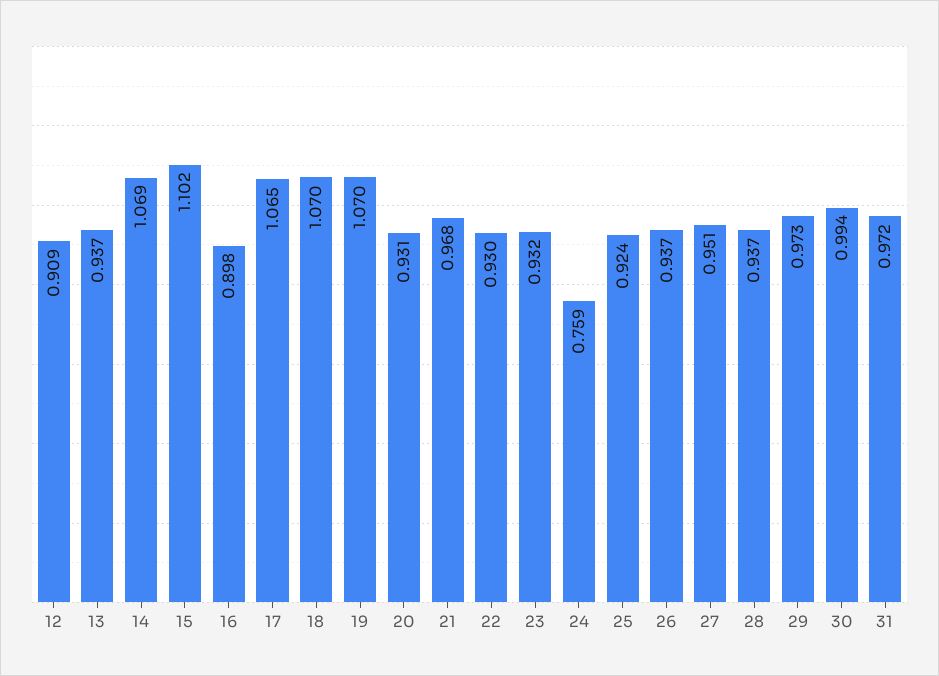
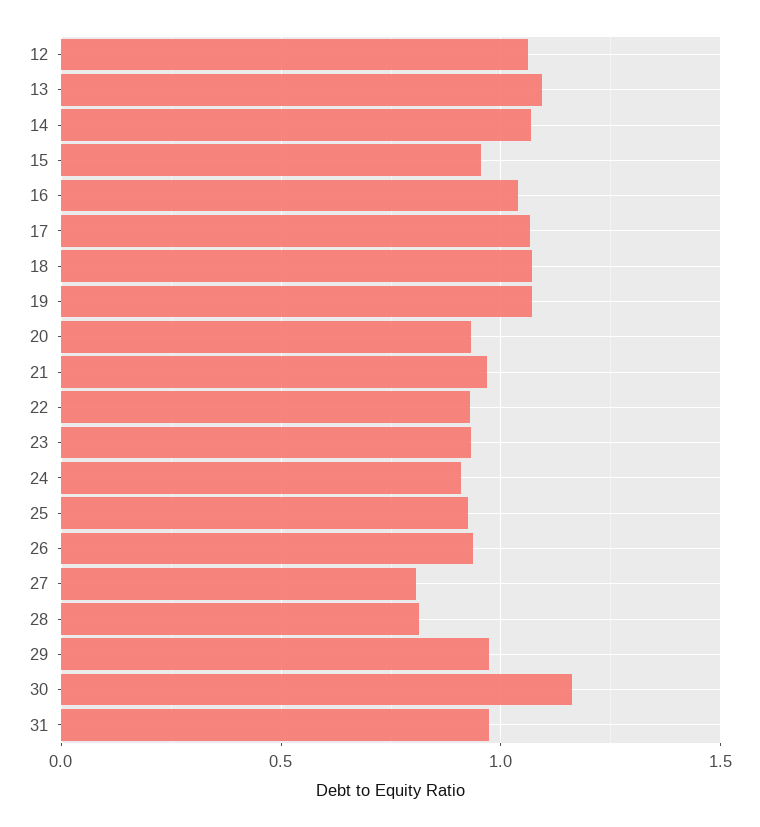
12: 0.909 -> 1.05
13: 0.937 -> 1.1
15: 1.102 -> 0.95
16: 0.898 -> 1.05
24: 0.759 -> 0.9
27: 0.951 -> 0.8
28: 0.937 -> 0.8
30: 0.994 -> 1.15

